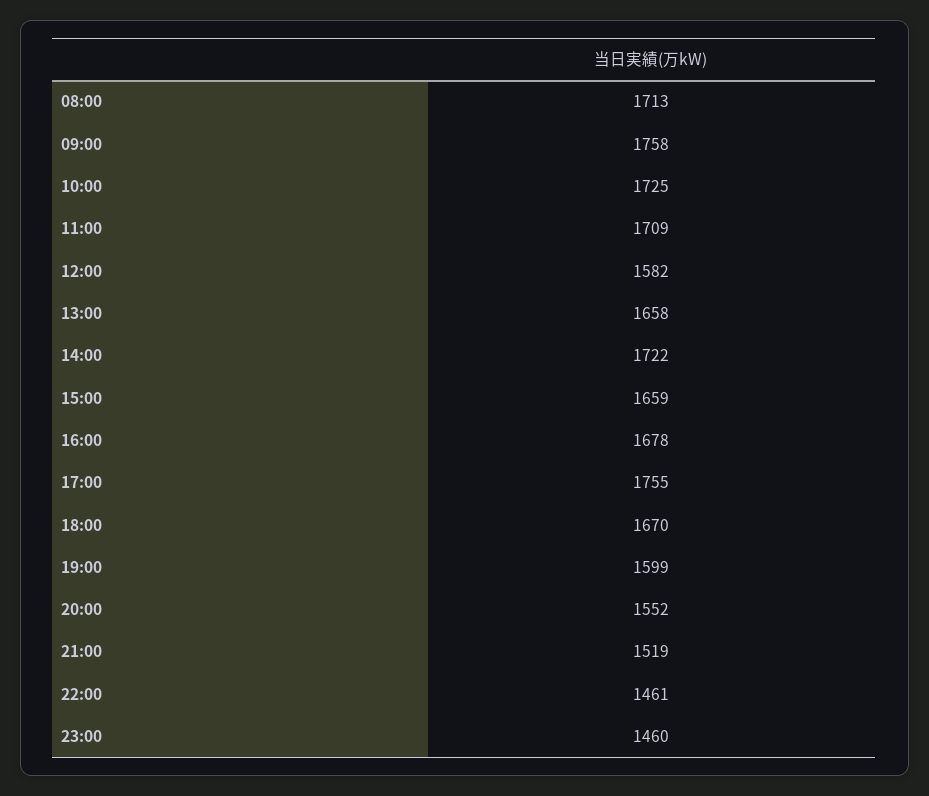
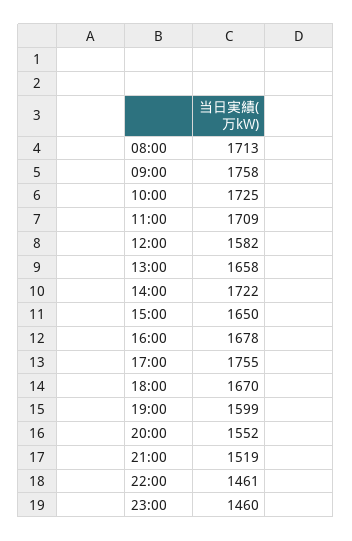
15:00: 1659 -> 1650

